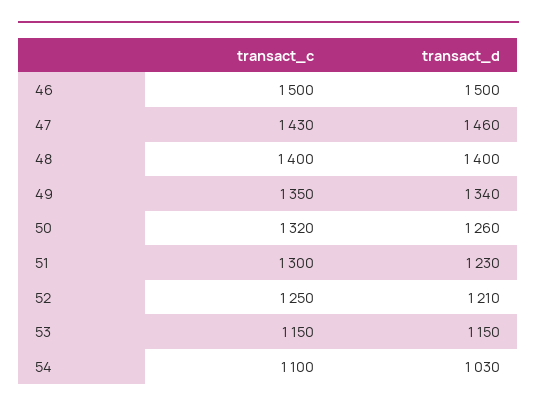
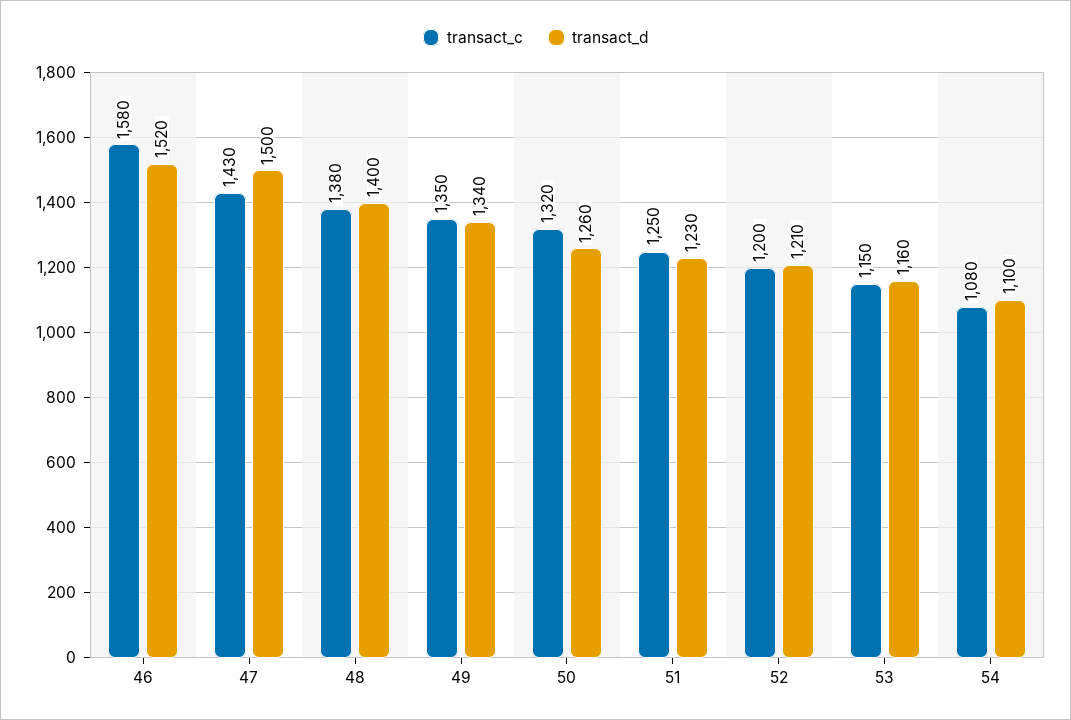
transact_c, 46: 1500 -> 1580
transact_d, 46: 1500 -> 1520
transact_d, 47: 1460 -> 1500
transact_c, 48: 1400 -> 1380
transact_c, 51: 1300 -> 1250
transact_c, 52: 1250 -> 1200
transact_d, 53: 1150 -> 1160
transact_c, 54: 1100 -> 1080
transact_d, 54: 1030 -> 1100

